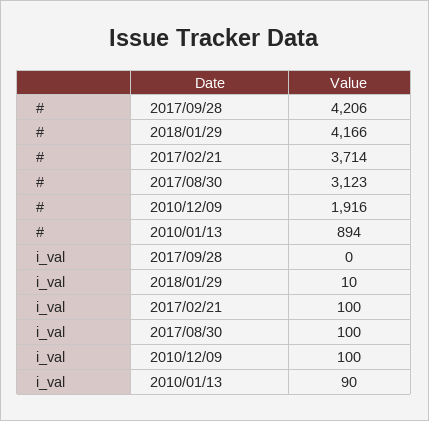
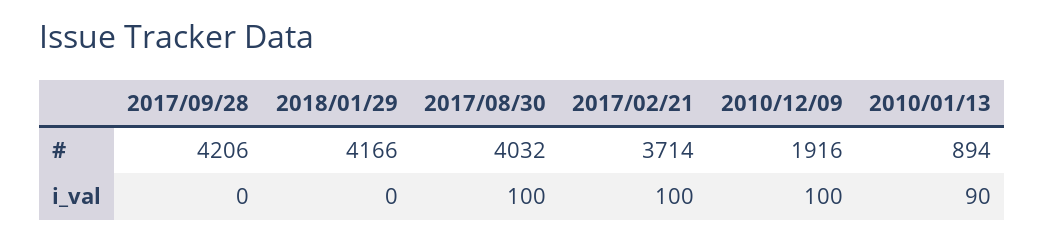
#, 2017/08/30: 3123 -> 4032
i_val, 2018/01/29: 10 -> 0

